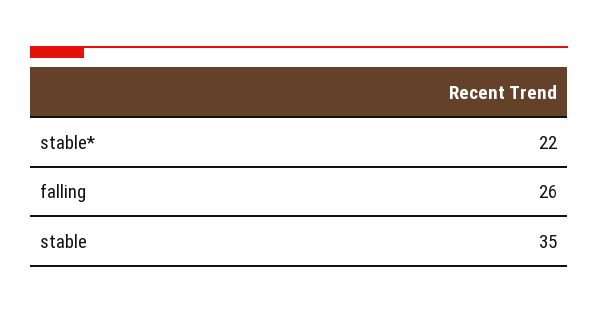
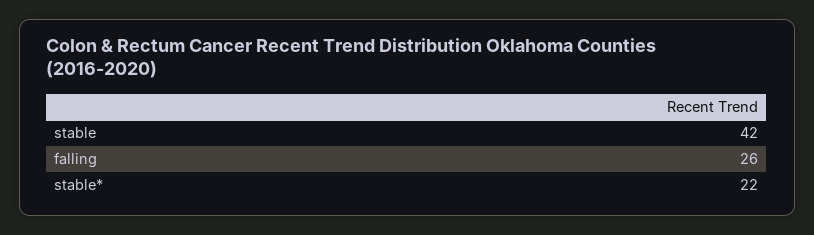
stable: 35 -> 42

